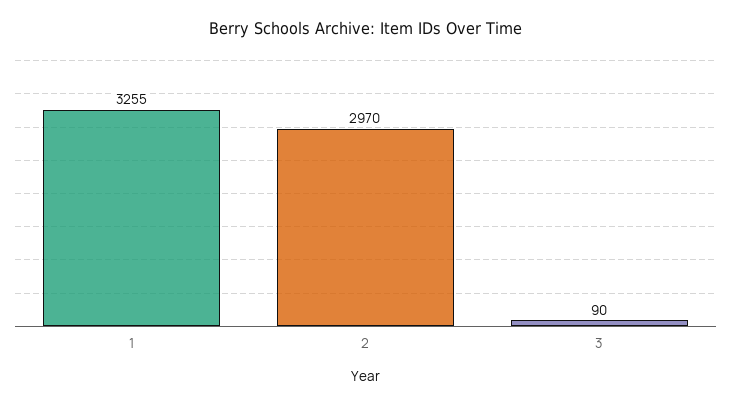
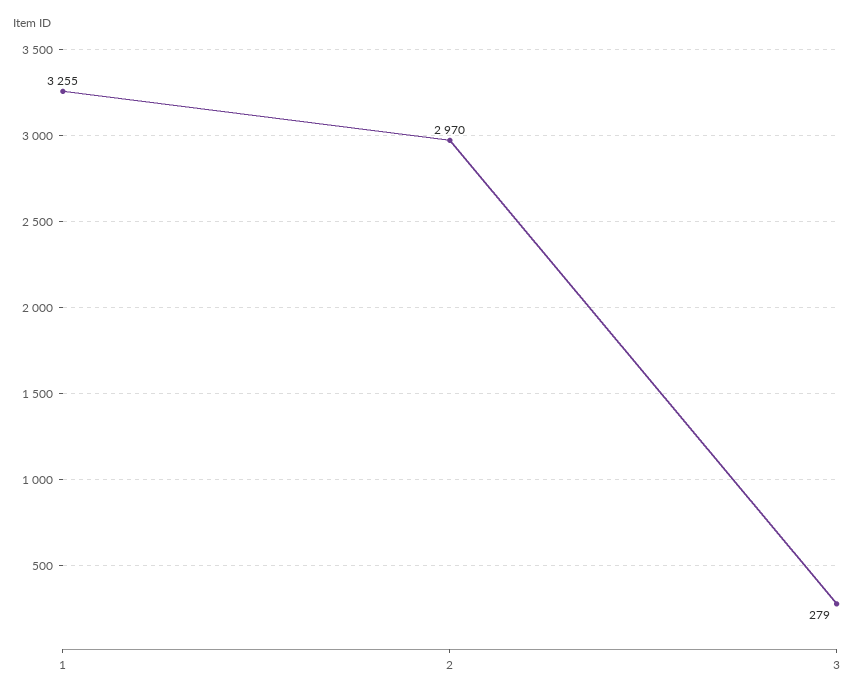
3: 90 -> 279

